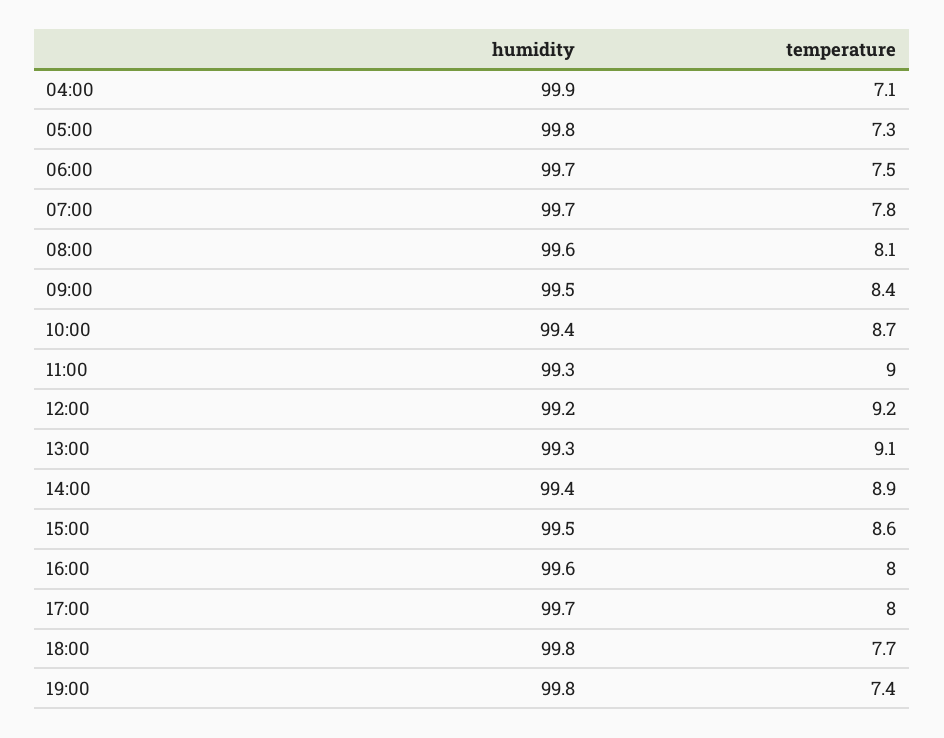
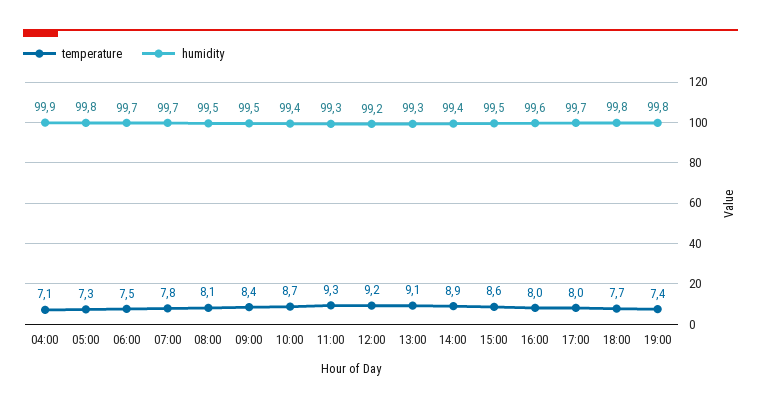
humidity, 08:00: 99.6 -> 99.5
temperature, 11:00: 9 -> 9.3

